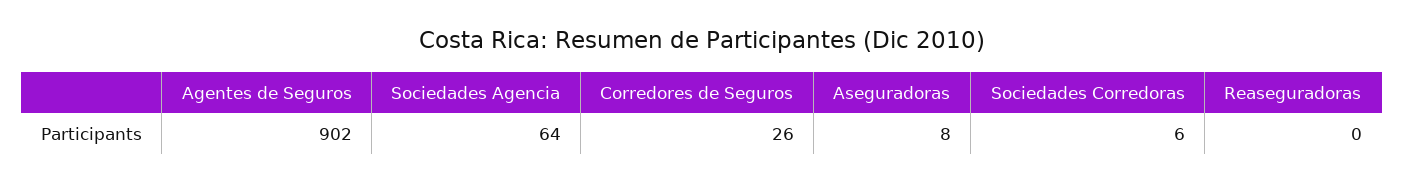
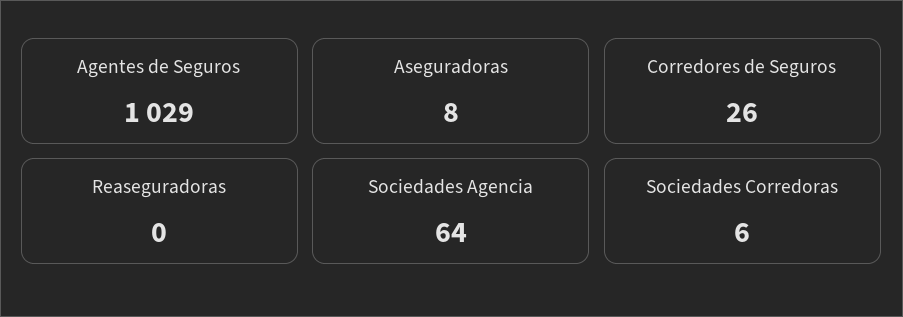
Agentes de Seguros: 902 -> 1029

